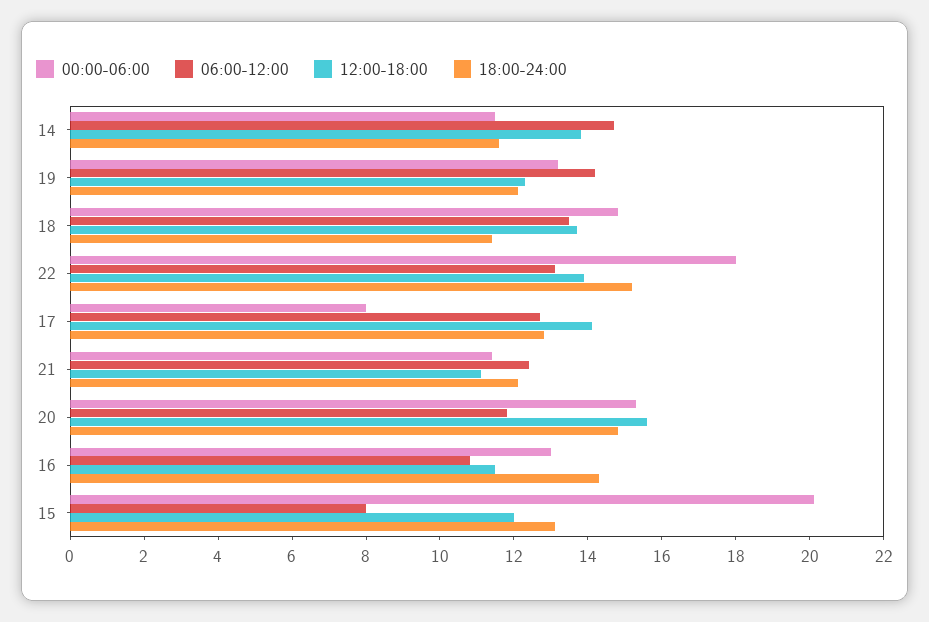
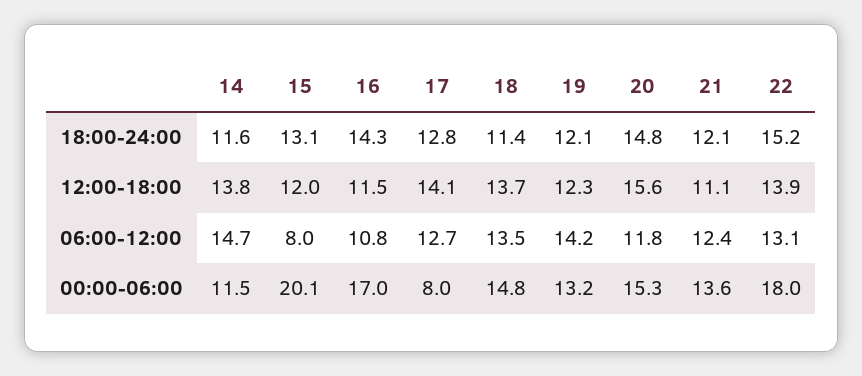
00:00-06:00, 21: 11.5 -> 13.6
00:00-06:00, 16: 13 -> 17

